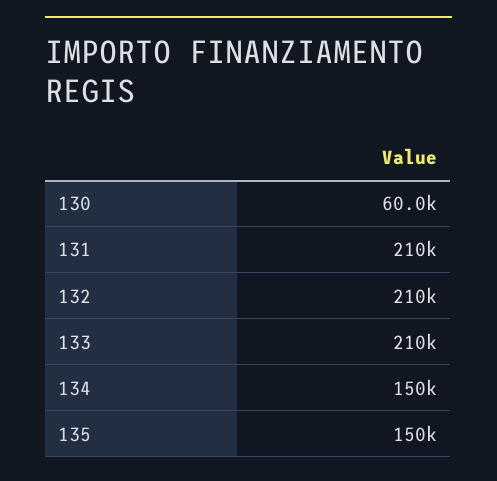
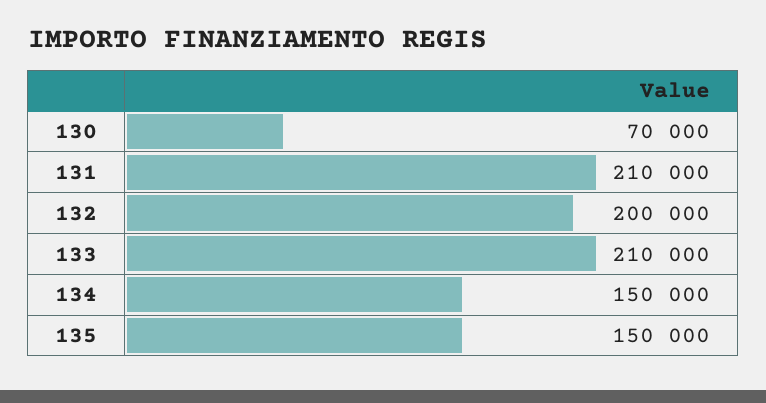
130: 60000 -> 70000
132: 210000 -> 200000

